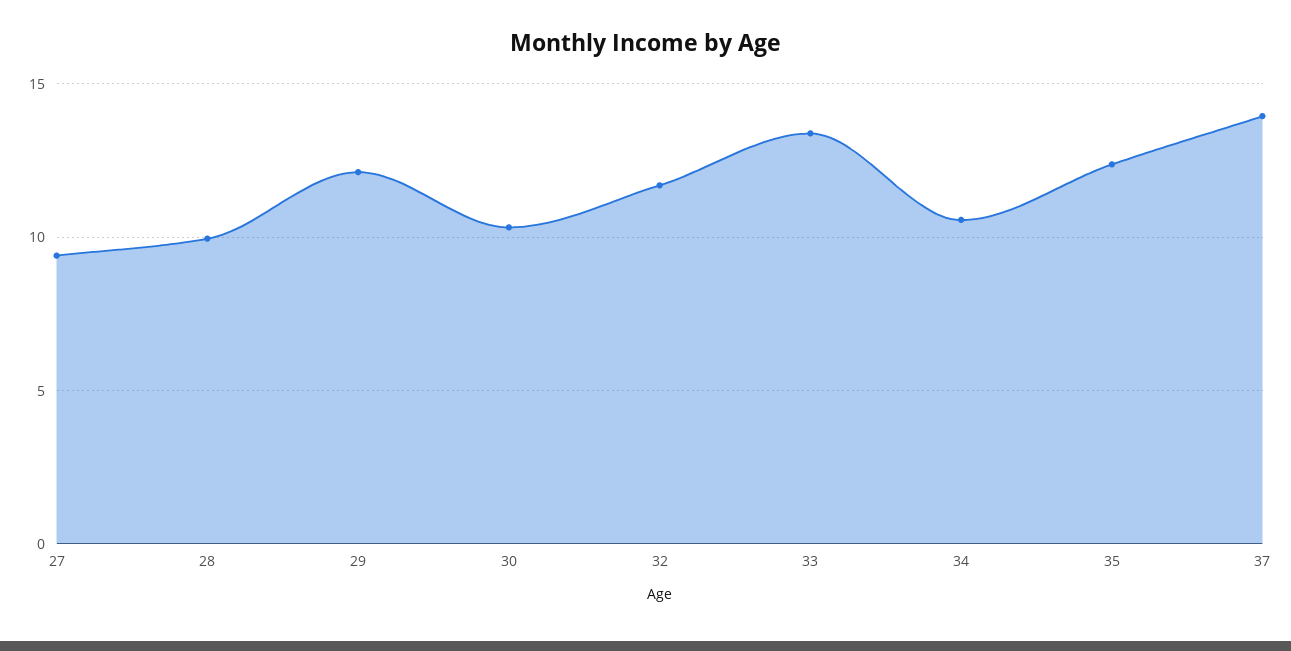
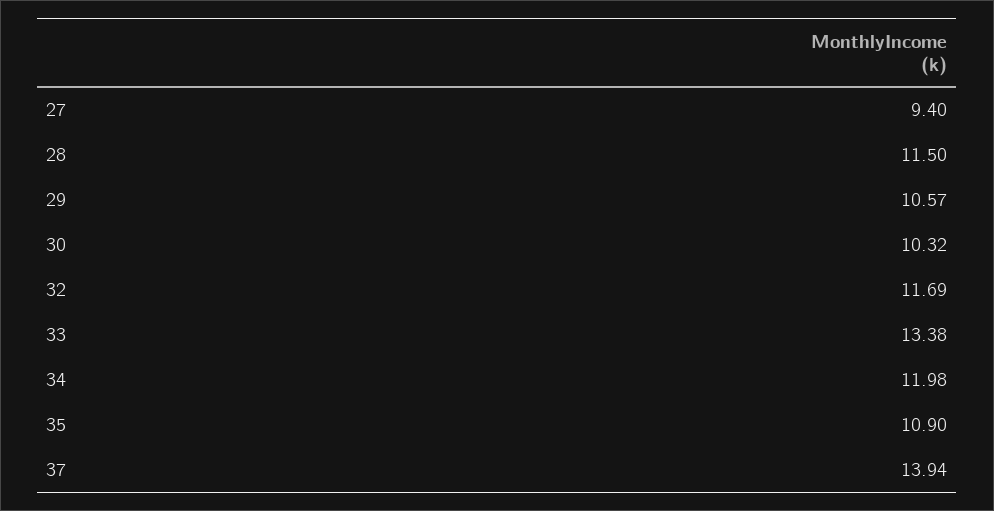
28: 10 -> 11.5
29: 12 -> 10.57
34: 10.5 -> 11.98
35: 12.5 -> 10.9

